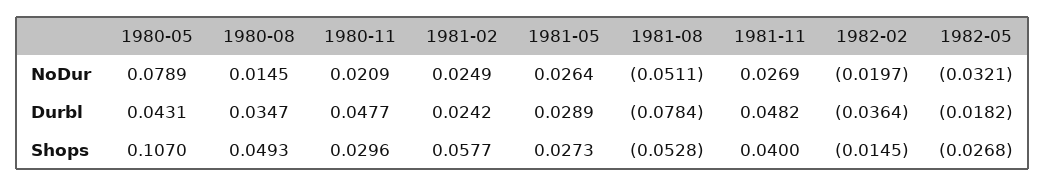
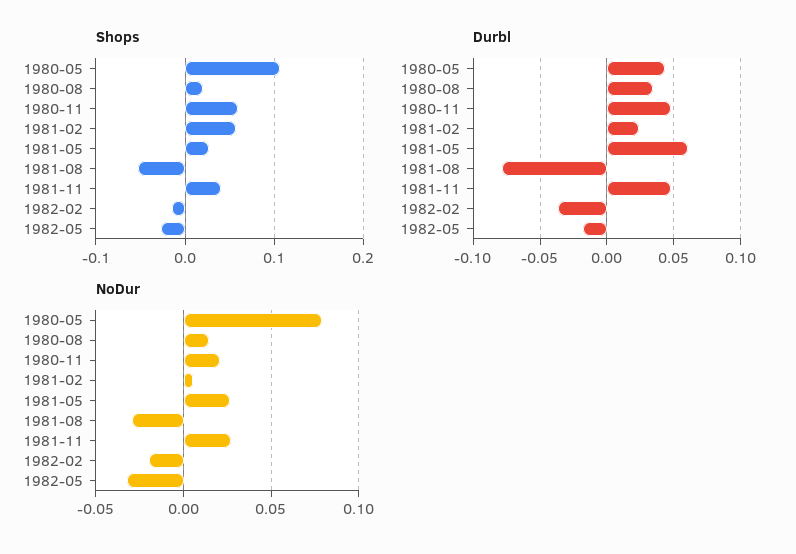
NoDur, 1981-02: 0.0249 -> 0.005
NoDur, 1981-08: -0.0511 -> -0.03
Durbl, 1981-05: 0.0289 -> 0.06
Shops, 1980-08: 0.0493 -> 0.02
Shops, 1980-11: 0.0296 -> 0.06

